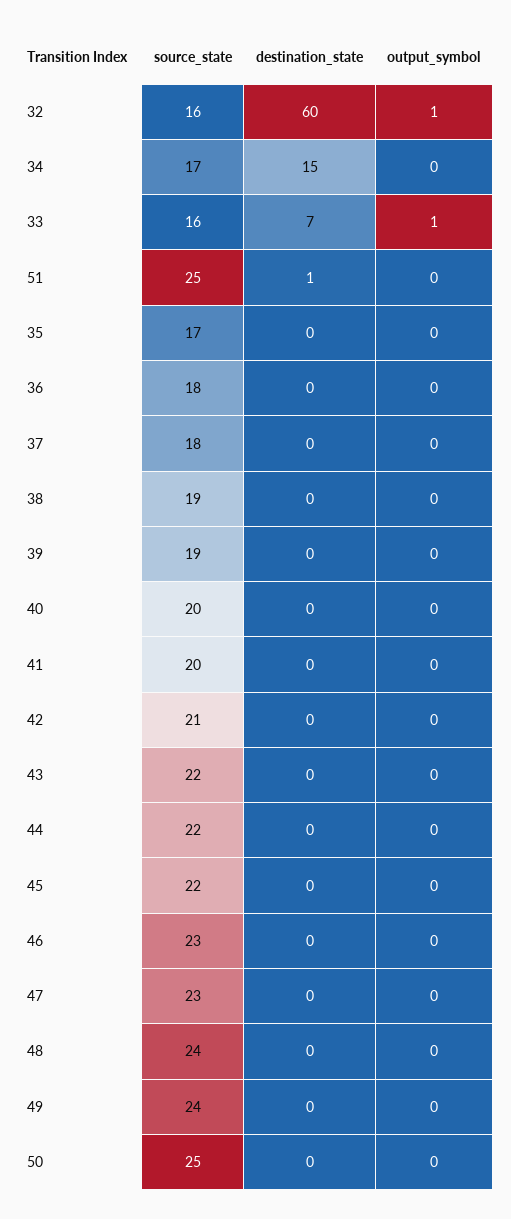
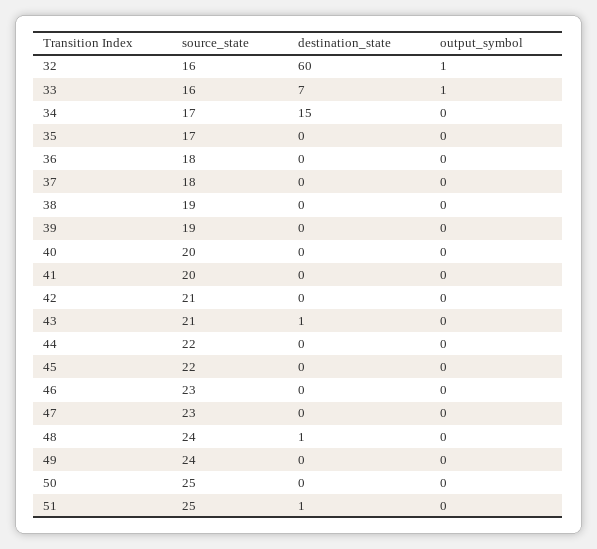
source_state, 43: 22 -> 21
destination_state, 43: 0 -> 1
destination_state, 48: 0 -> 1

